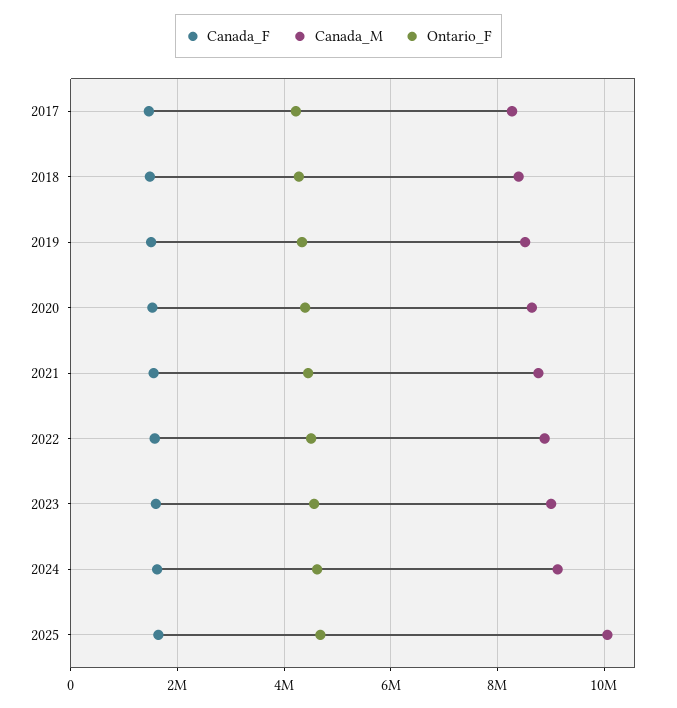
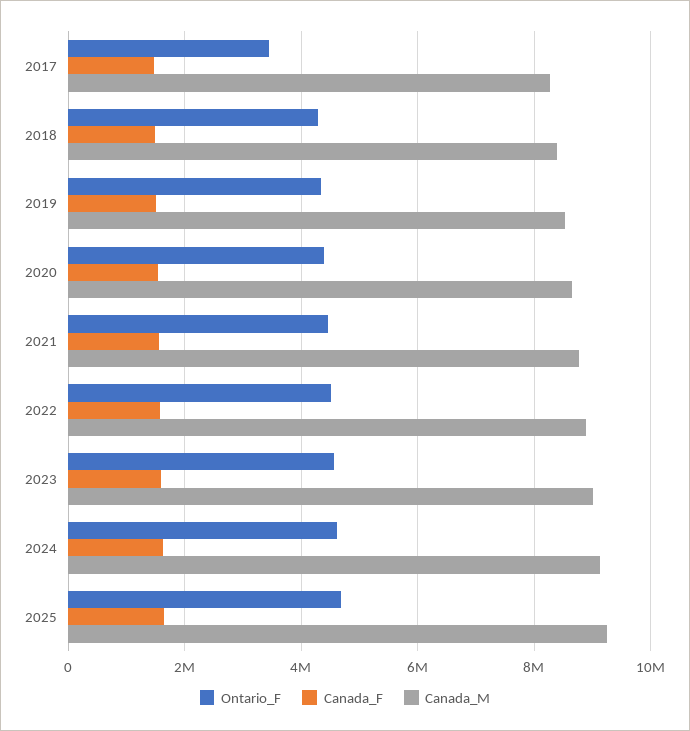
Ontario_F, 2017: 4200000 -> 3400000
Canada_M, 2025: 10000000 -> 9200000

